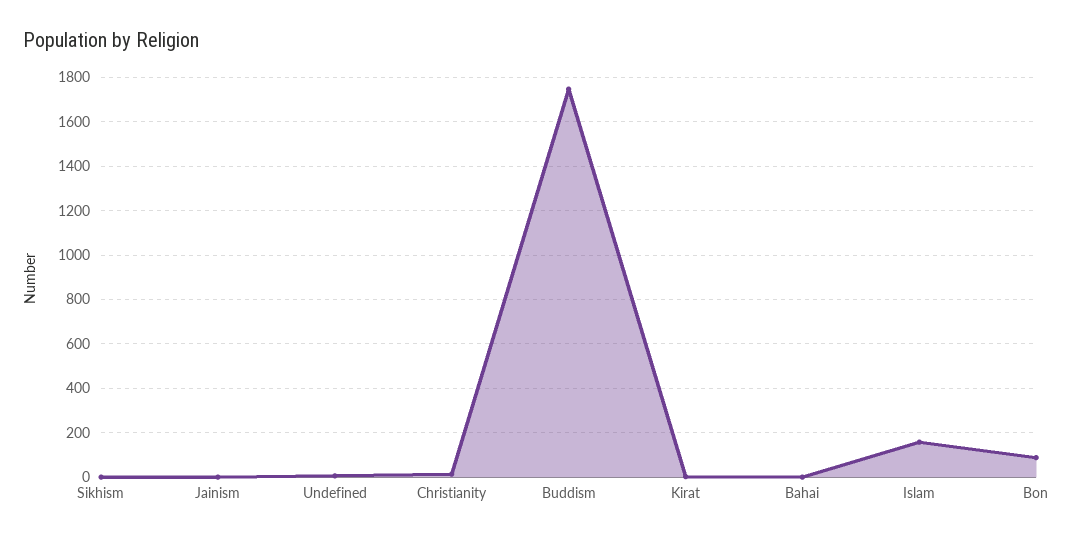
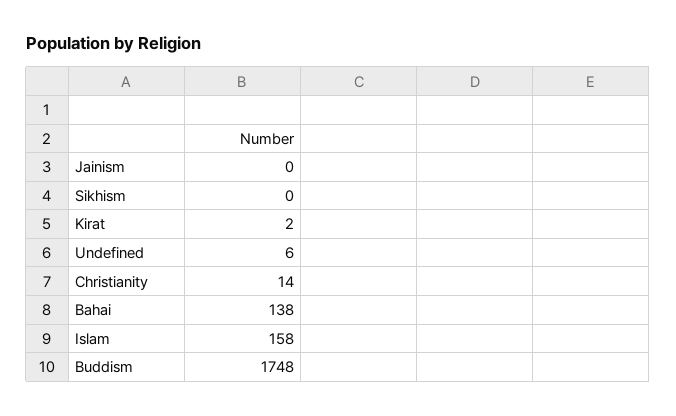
Bahai: 0 -> 138
Bon: 100 -> none

